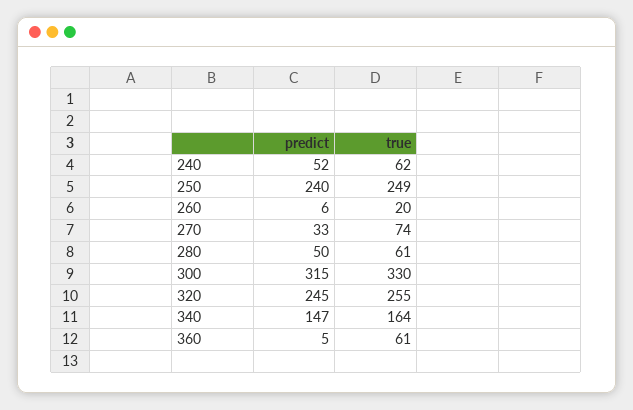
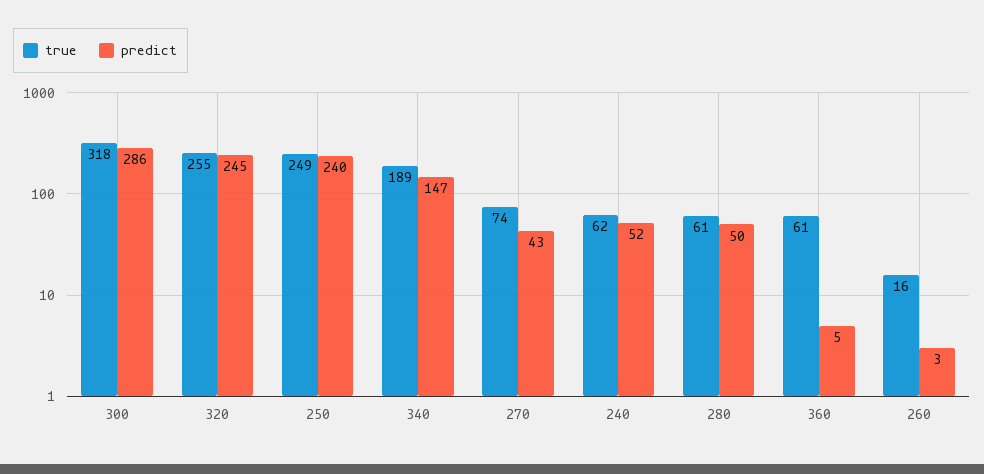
predict, 260: 6 -> 3
true, 260: 20 -> 16
predict, 270: 33 -> 43
predict, 300: 315 -> 286
true, 300: 330 -> 318
true, 340: 164 -> 189

